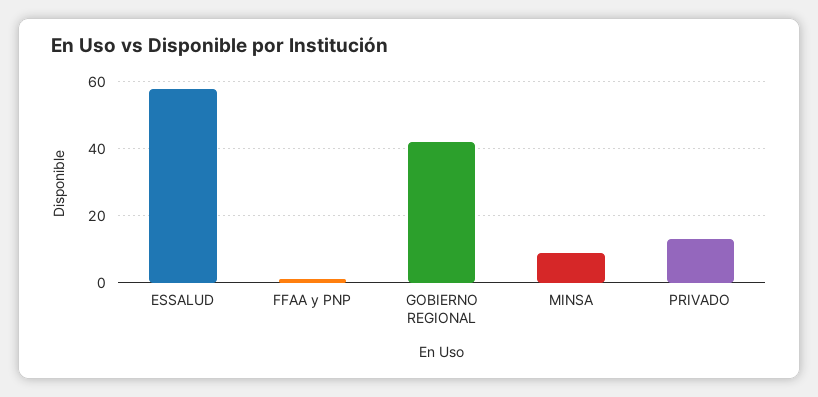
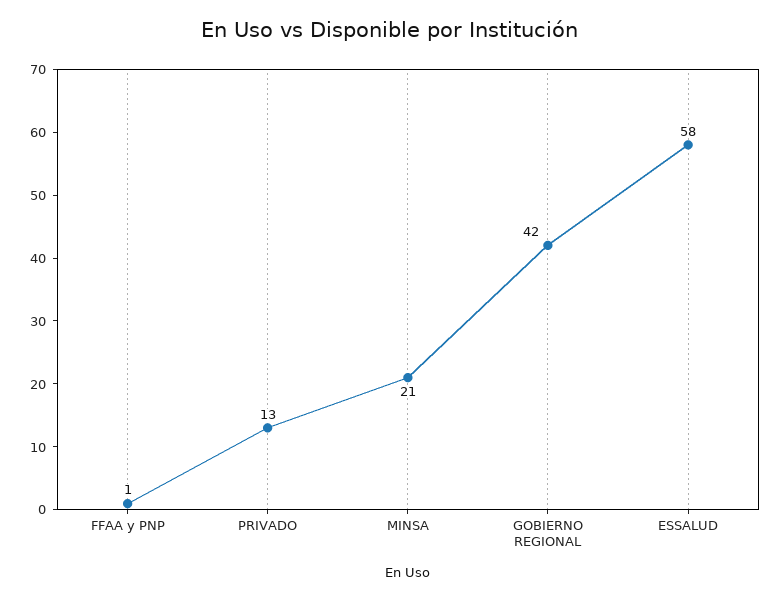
MINSA: 10 -> 21

